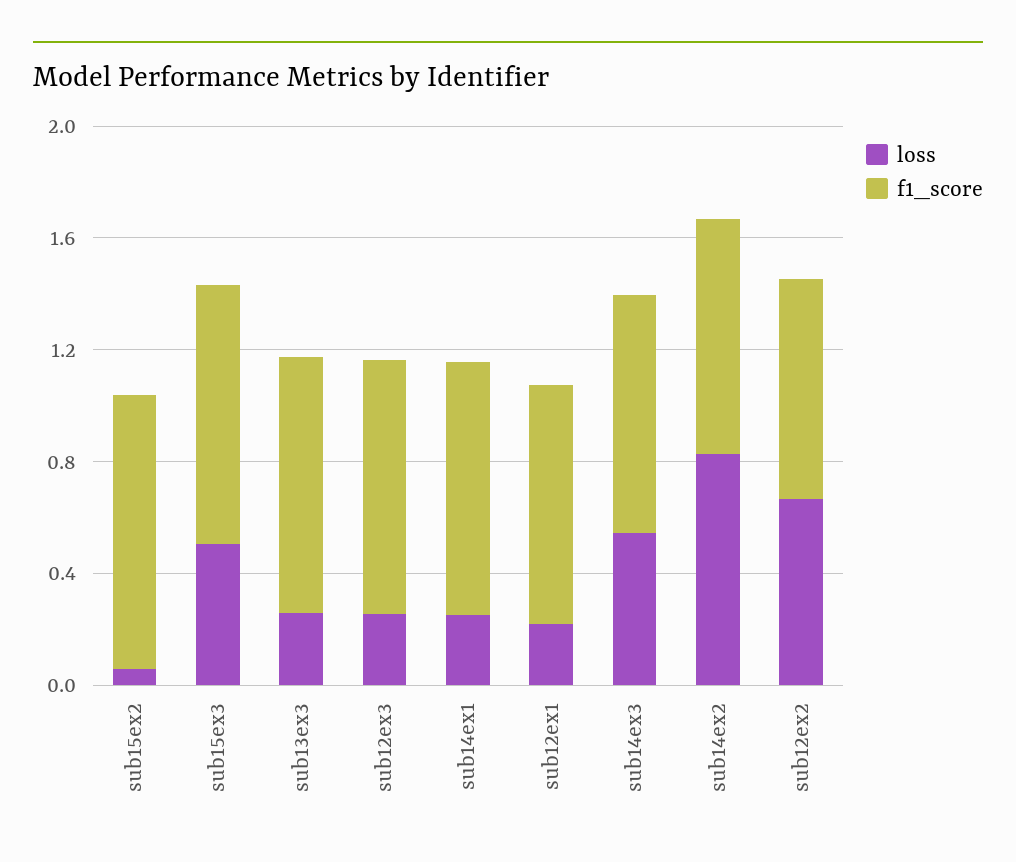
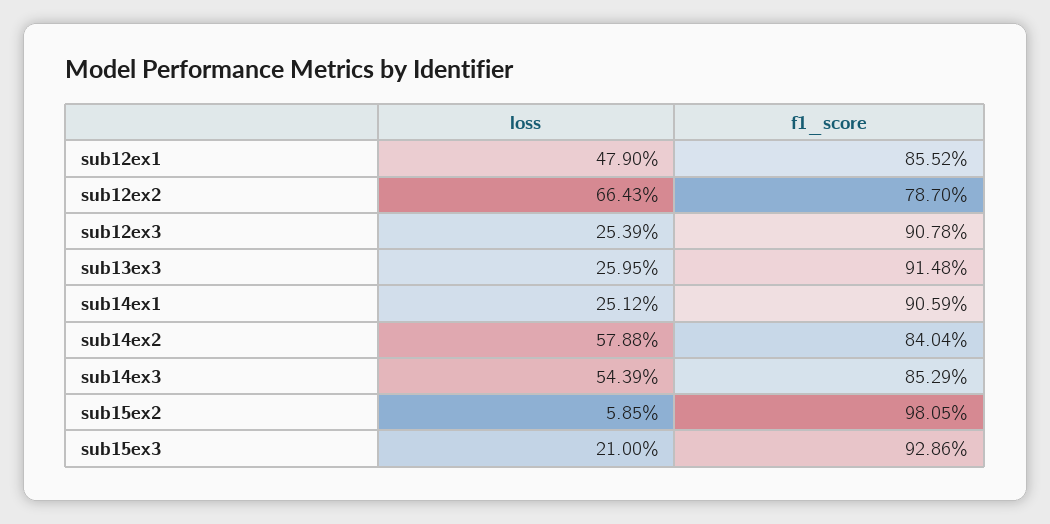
loss, sub15ex3: 0.5 -> 0.21
loss, sub12ex1: 0.2 -> 0.479
loss, sub14ex2: 0.8 -> 0.5788

